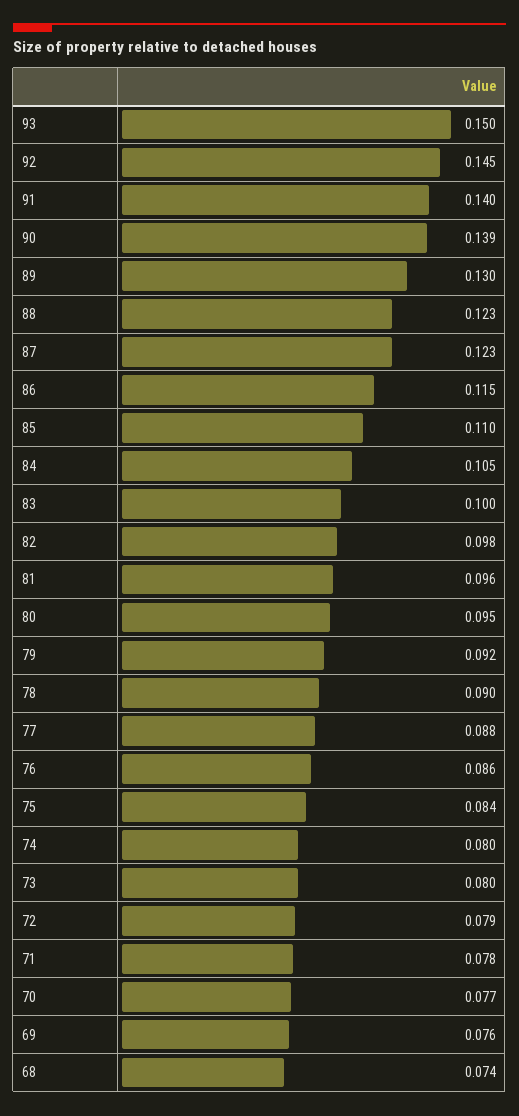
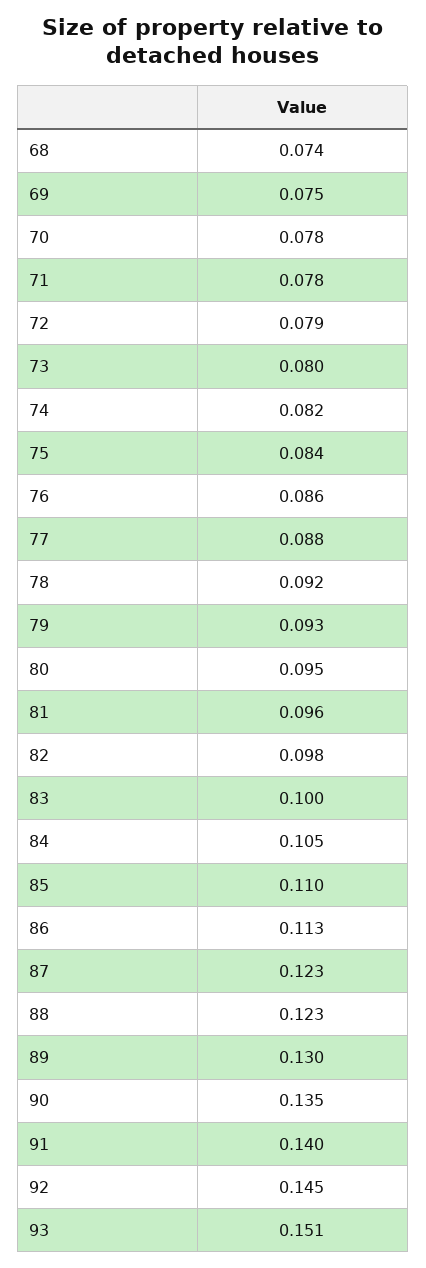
93: 0.15 -> 0.151
90: 0.139 -> 0.135
86: 0.115 -> 0.113
79: 0.092 -> 0.093
78: 0.09 -> 0.092
74: 0.08 -> 0.082
70: 0.077 -> 0.078
69: 0.076 -> 0.075

